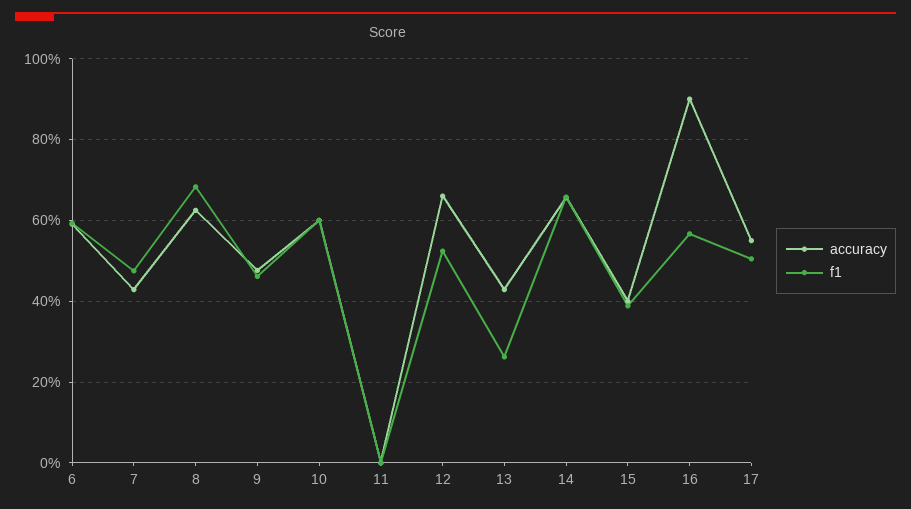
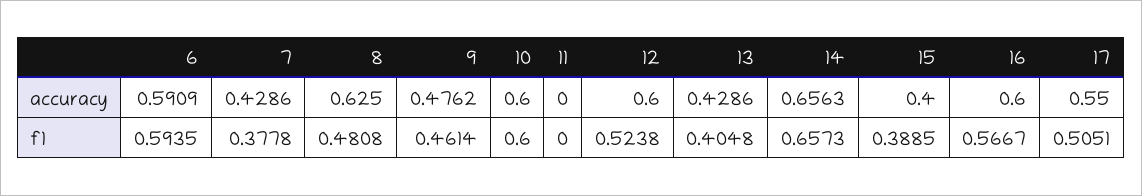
f1, 7: 0.48 -> 0.3778
f1, 8: 0.68 -> 0.4808
accuracy, 12: 0.66 -> 0.6
f1, 13: 0.26 -> 0.4048
accuracy, 16: 0.9 -> 0.6

